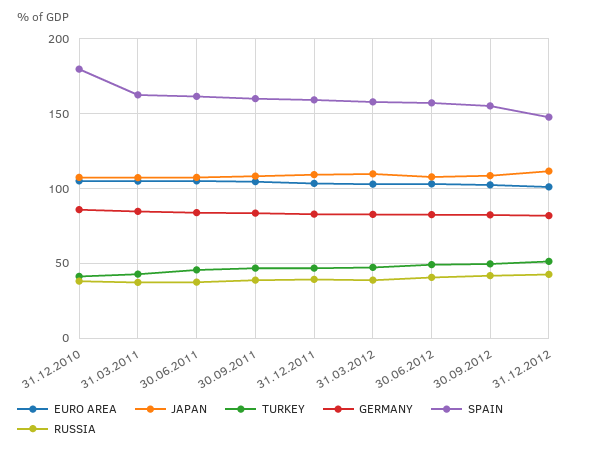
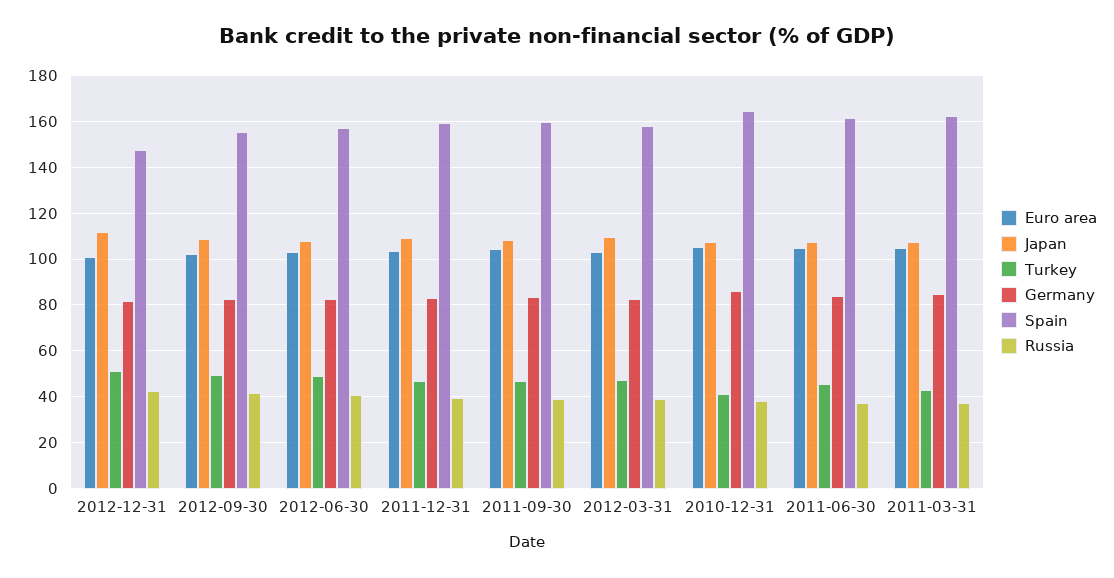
SPAIN, 31.12.2010: 180 -> 165

